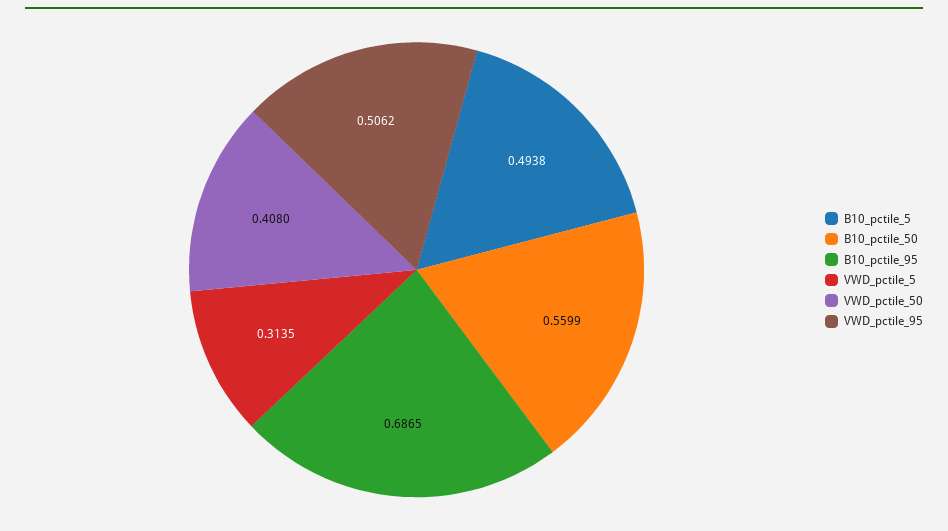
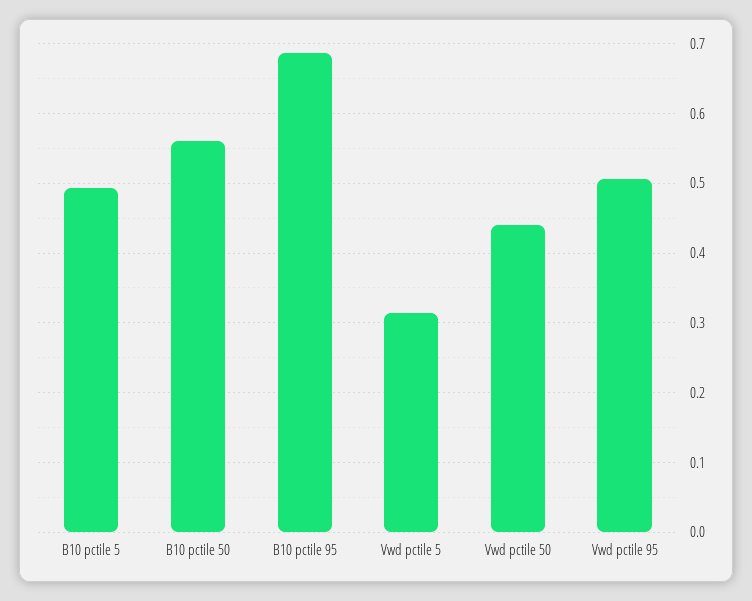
VWD_pctile_50: 0.408 -> 0.44

